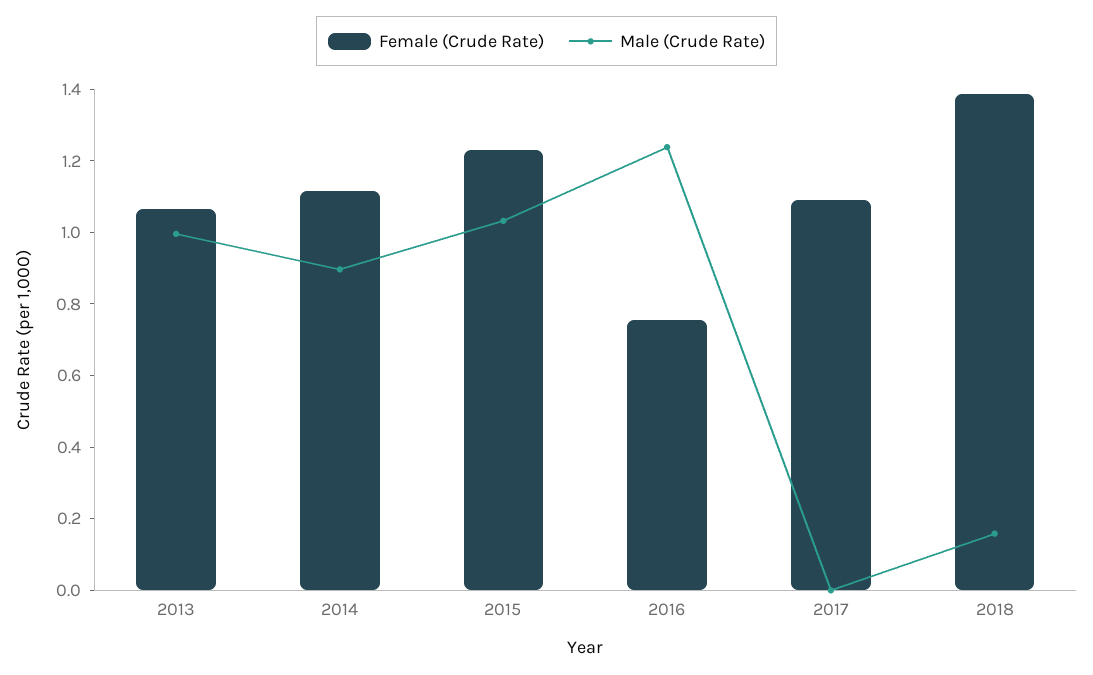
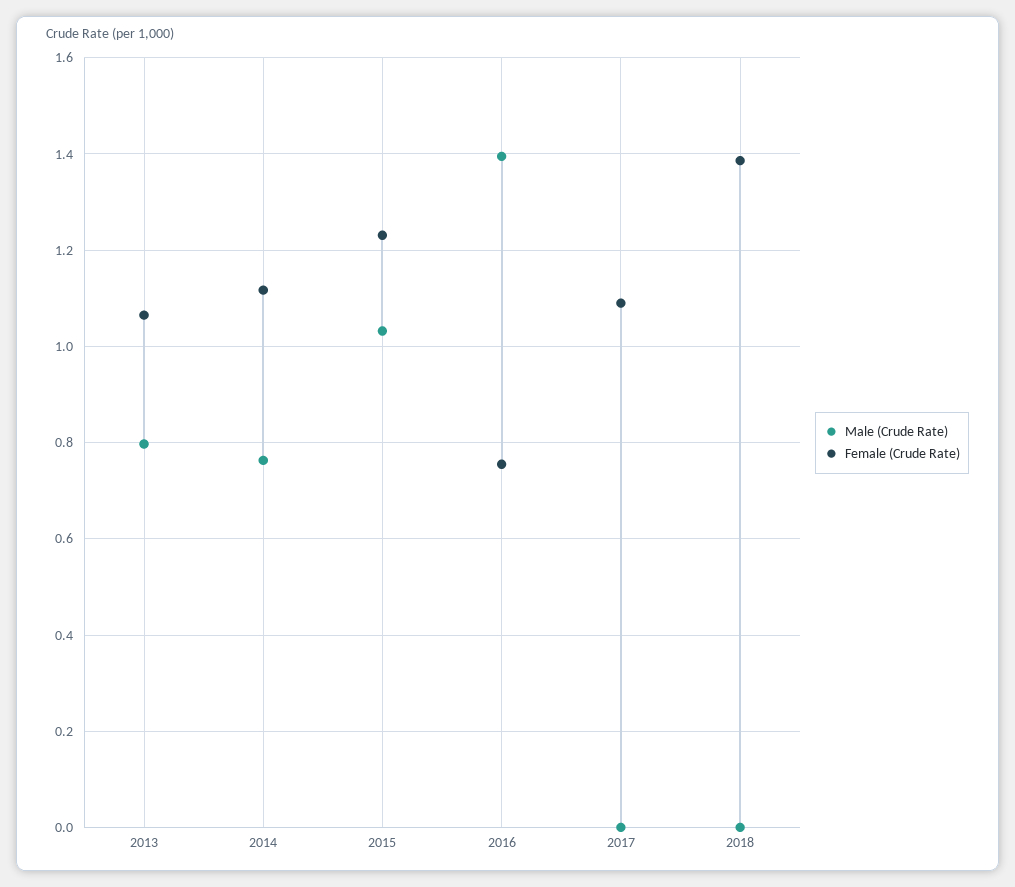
Male (Crude Rate), 2013: 1 -> 0.8
Male (Crude Rate), 2014: 0.9 -> 0.76
Male (Crude Rate), 2016: 1.25 -> 1.4
Male (Crude Rate), 2018: 0.15 -> 0

